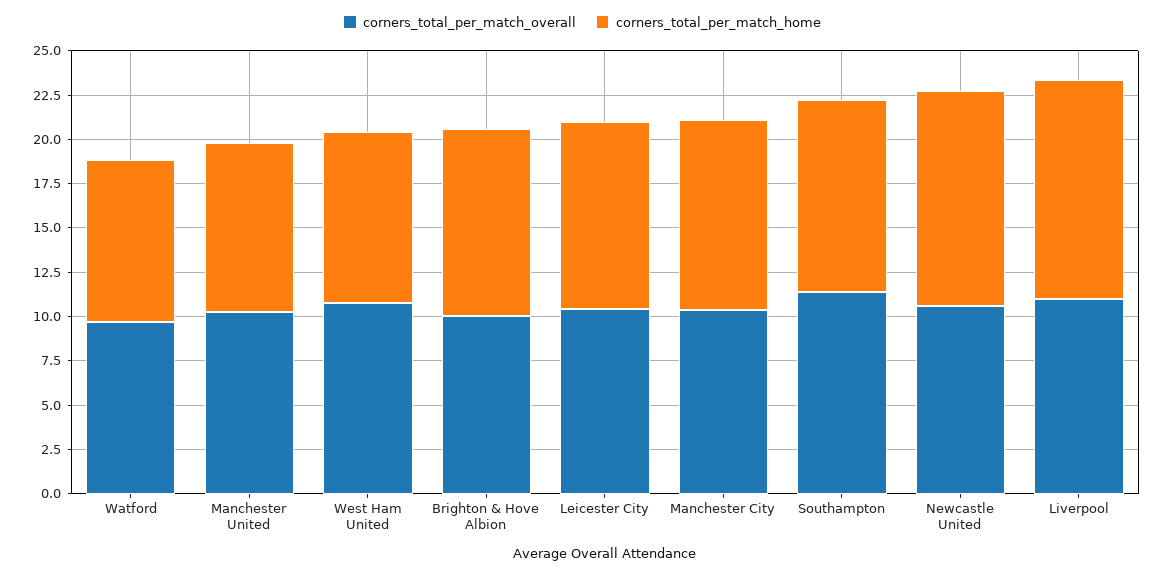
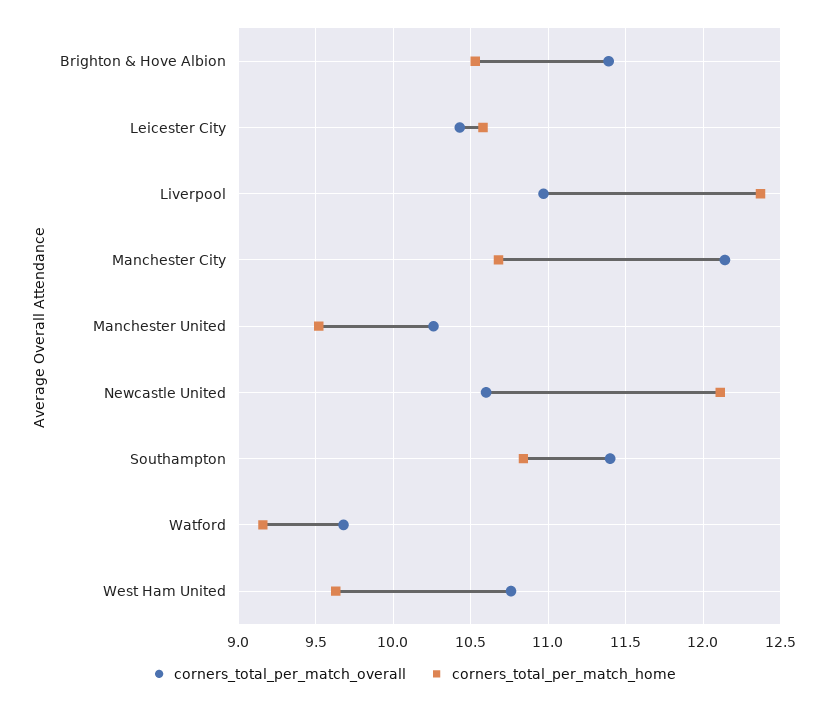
corners_total_per_match_overall, Brighton & Hove Albion: 10 -> 11.4
corners_total_per_match_overall, Manchester City: 10.5 -> 12.15

